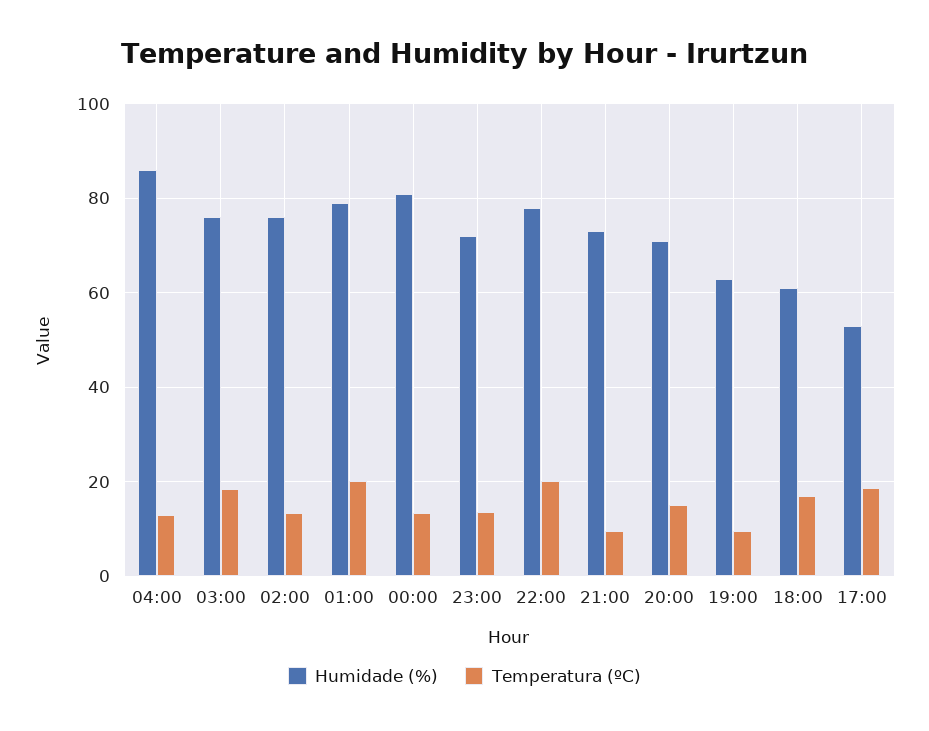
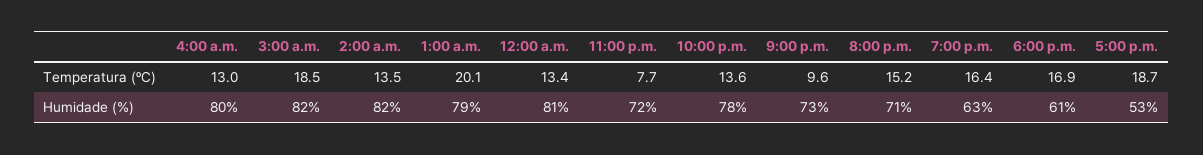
Humidade (%), 04:00: 86 -> 80
Humidade (%), 03:00: 76 -> 82
Humidade (%), 02:00: 76 -> 82
Temperatura (ºC), 23:00: 14 -> 7.7
Temperatura (ºC), 22:00: 20 -> 13.6
Temperatura (ºC), 19:00: 10 -> 16.4

